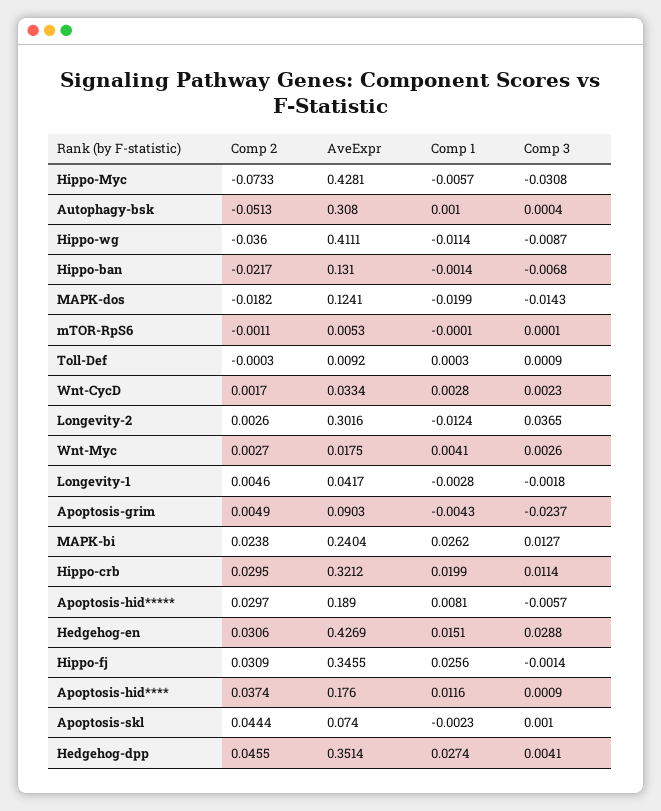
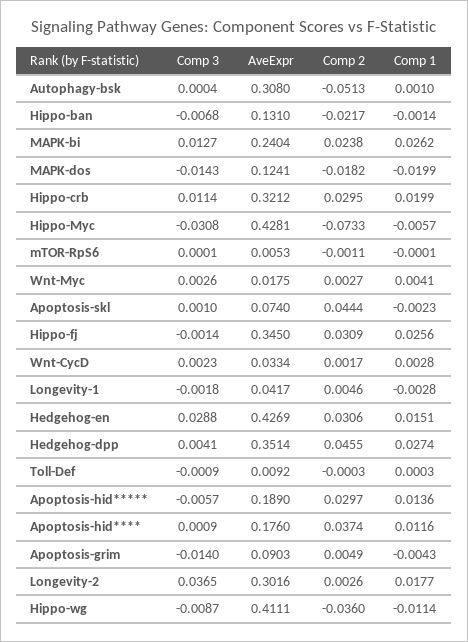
Comp 3, Toll-Def: 0.0009 -> -0.0009
Comp 1, Longevity-2: -0.0124 -> 0.0177
Comp 3, Apoptosis-grim: -0.0237 -> -0.014
Comp 1, Apoptosis-hid*****: 0.0081 -> 0.0136
AveExpr, Hippo-fj: 0.3455 -> 0.345

